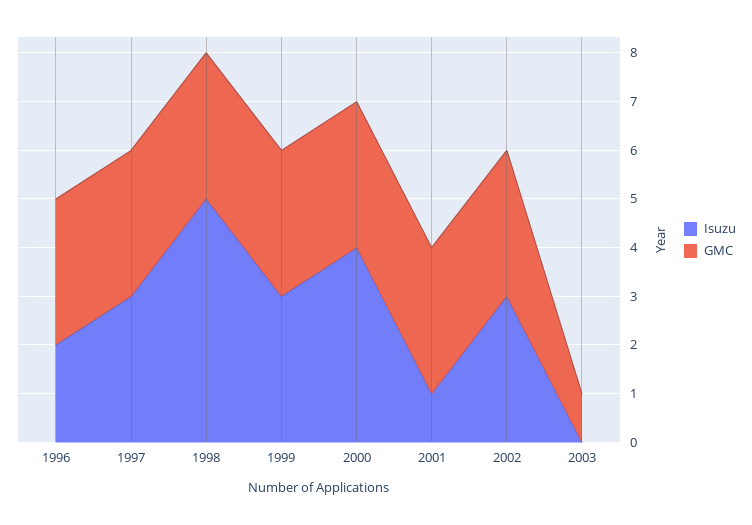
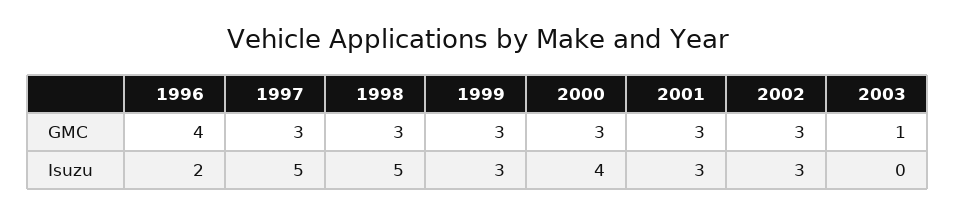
GMC, 1996: 3 -> 4
Isuzu, 1997: 3 -> 5
Isuzu, 2001: 1 -> 3

